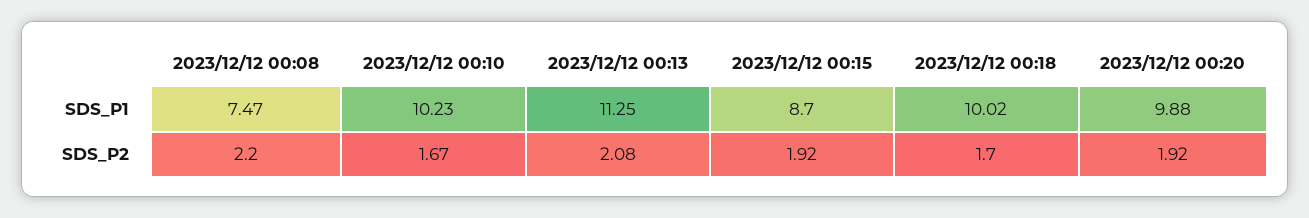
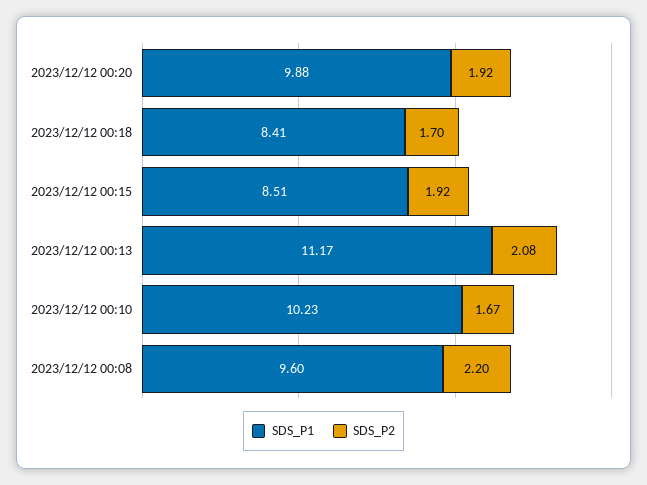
SDS_P1, 2023/12/12 00:08: 7.47 -> 9.6
SDS_P1, 2023/12/12 00:13: 11.25 -> 11.17
SDS_P1, 2023/12/12 00:15: 8.7 -> 8.51
SDS_P1, 2023/12/12 00:18: 10.02 -> 8.41

